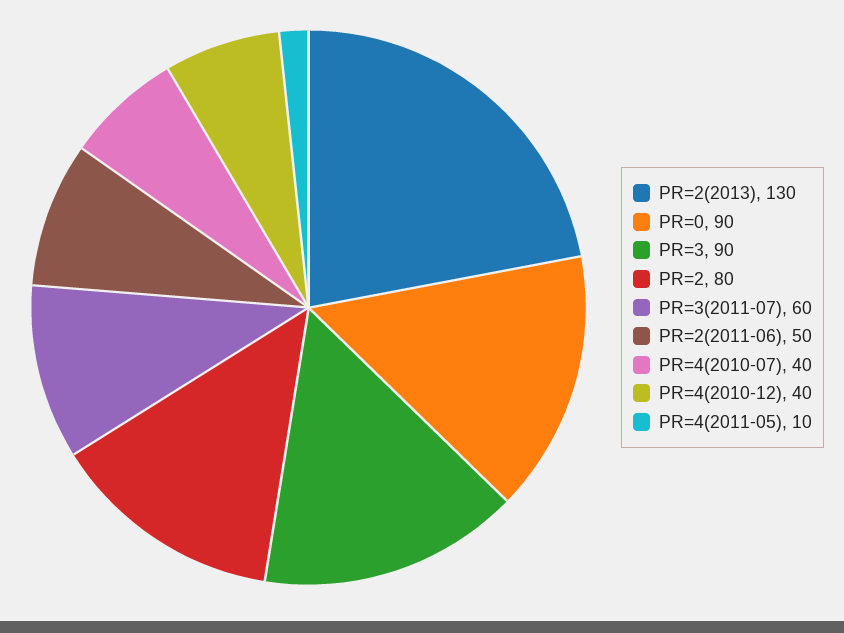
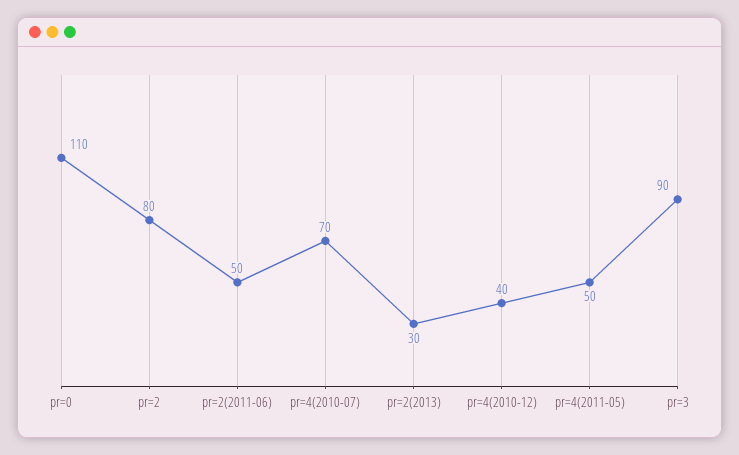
PR=2(2013): 130 -> 30
PR=0: 90 -> 110
PR=3(2011-07): 60 -> none
PR=4(2010-07): 40 -> 70
PR=4(2011-05): 10 -> 50

